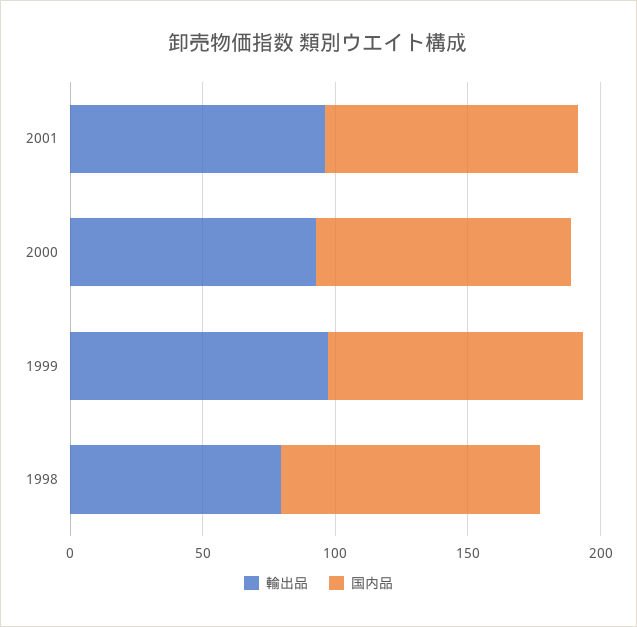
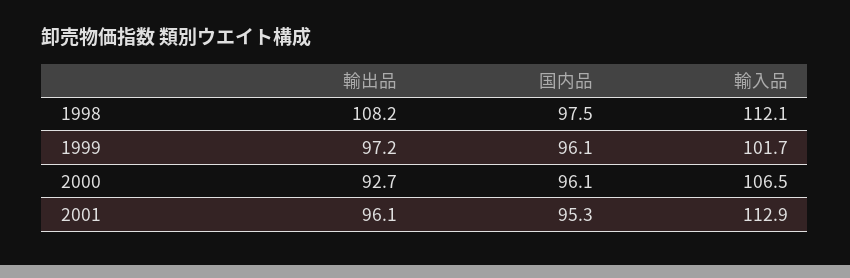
輸出品, 1998: 80 -> 108.2
輸入品, 1998: none -> 112.1
輸入品, 1999: none -> 101.7
輸入品, 2000: none -> 106.5
輸入品, 2001: none -> 112.9

